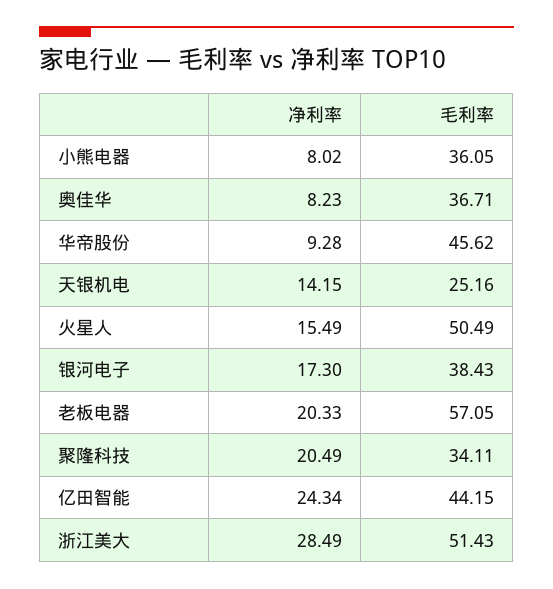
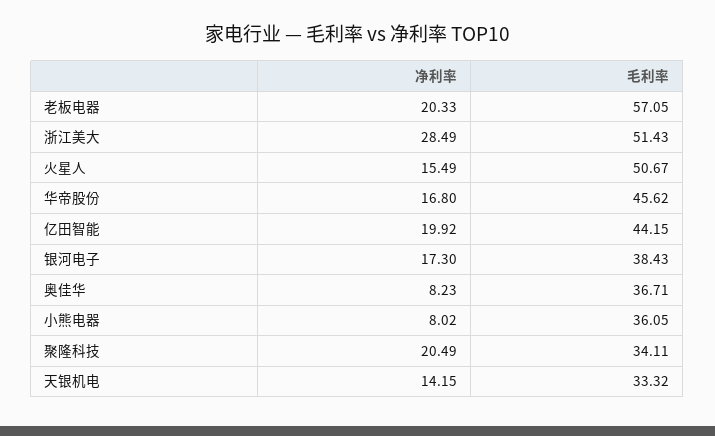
净利率, 华帝股份: 9.28 -> 16.8
毛利率, 天银机电: 25.16 -> 33.32
毛利率, 火星人: 50.49 -> 50.67
净利率, 亿田智能: 24.34 -> 19.92

